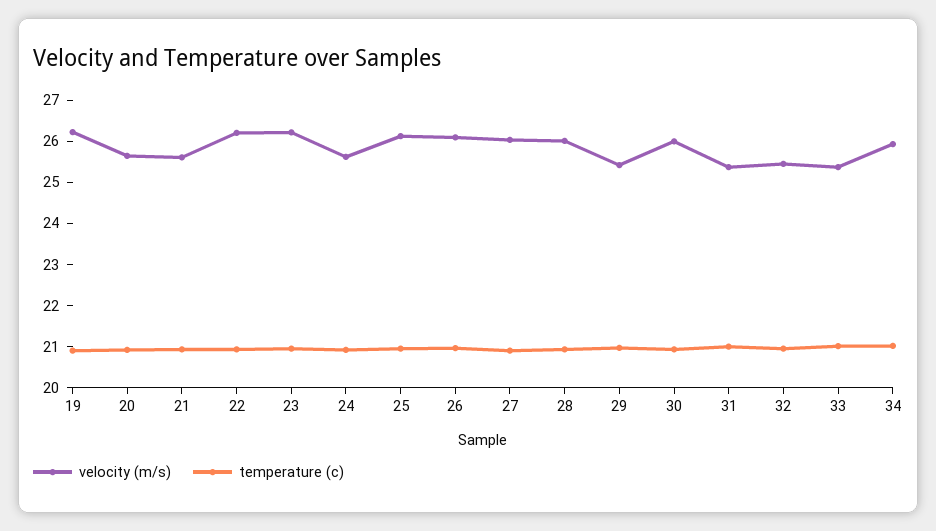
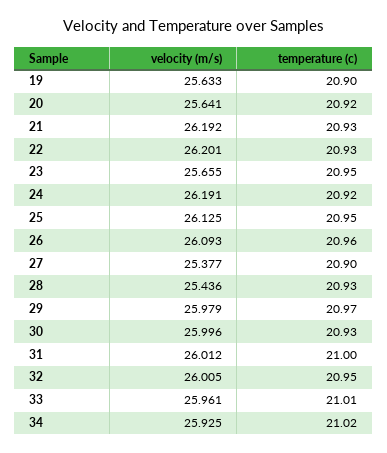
velocity (m/s), 19: 26.2 -> 25.633
velocity (m/s), 21: 25.6 -> 26.192
velocity (m/s), 23: 26.2 -> 25.655
velocity (m/s), 24: 25.6 -> 26.191
velocity (m/s), 27: 26 -> 25.377
velocity (m/s), 28: 26 -> 25.436
velocity (m/s), 29: 25.4 -> 25.979
velocity (m/s), 31: 25.4 -> 26.012
velocity (m/s), 32: 25.4 -> 26.005
velocity (m/s), 33: 25.4 -> 25.961

